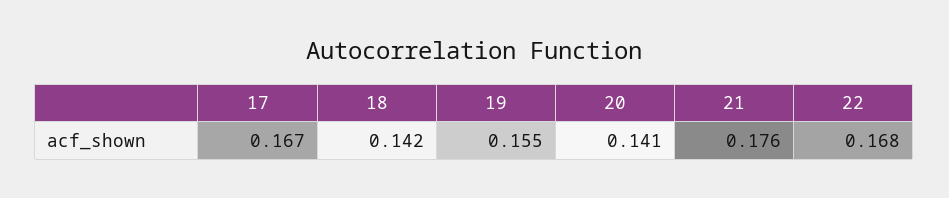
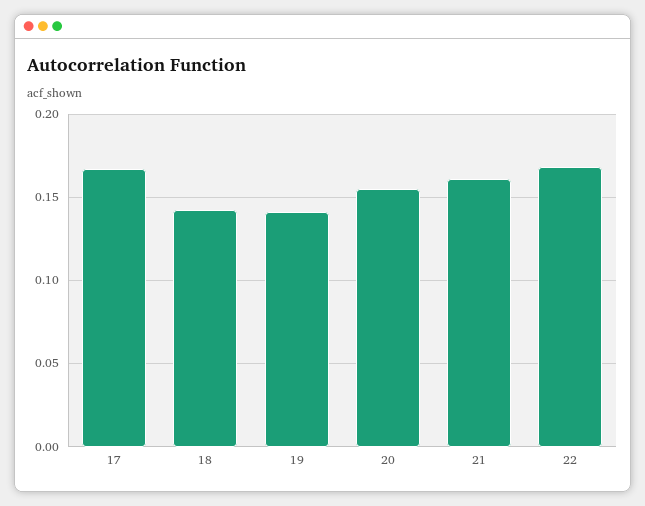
19: 0.155 -> 0.14
20: 0.141 -> 0.155
21: 0.176 -> 0.16

